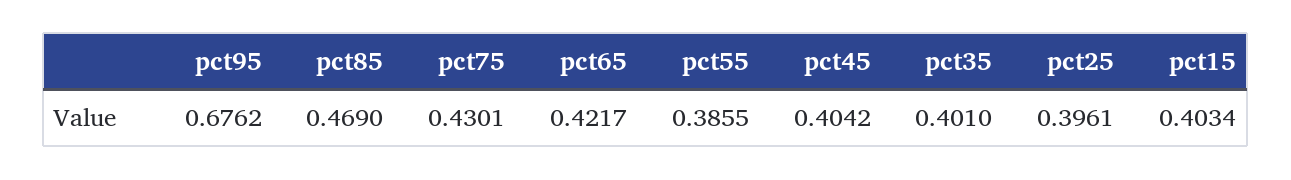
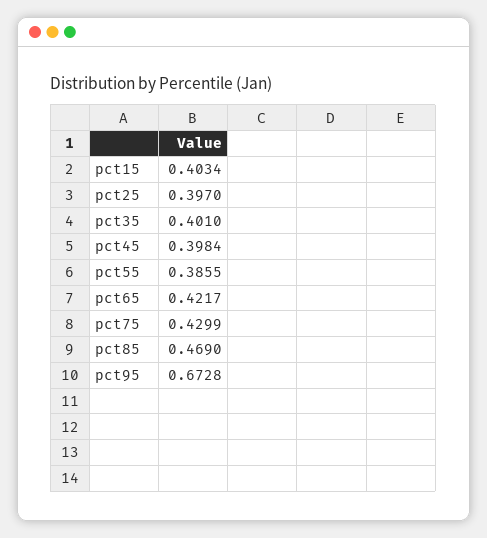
pct95: 0.6762 -> 0.6728
pct75: 0.4301 -> 0.4299
pct45: 0.4042 -> 0.3984
pct25: 0.3961 -> 0.397

